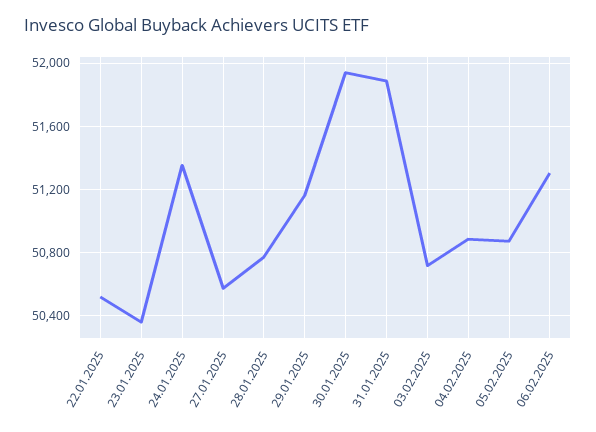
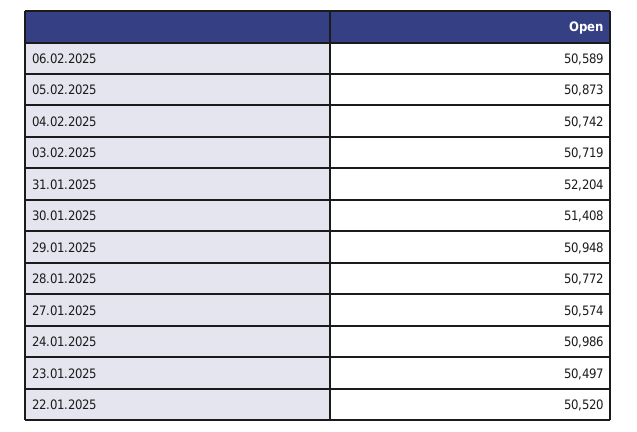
23.01.2025: 50350 -> 50497
24.01.2025: 51350 -> 50986
29.01.2025: 51150 -> 50948
30.01.2025: 51950 -> 51408
31.01.2025: 51900 -> 52204
04.02.2025: 50900 -> 50742
06.02.2025: 51300 -> 50589

